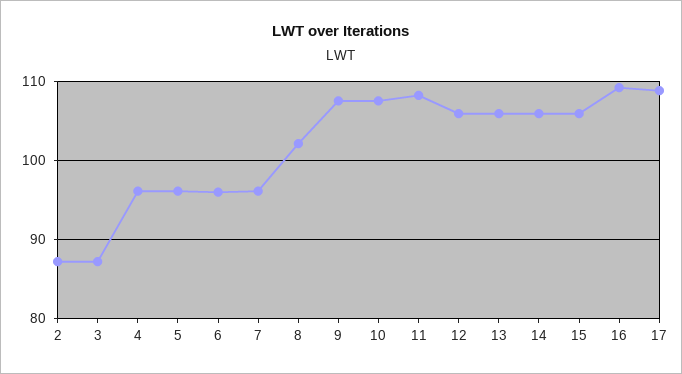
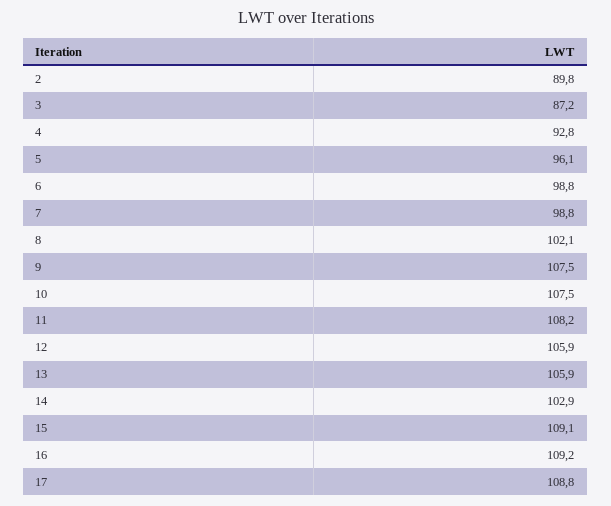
2: 87 -> 89.8
4: 96 -> 92.8
6: 96 -> 98.8
7: 96 -> 98.8
14: 106 -> 102.9
15: 106 -> 109.1

